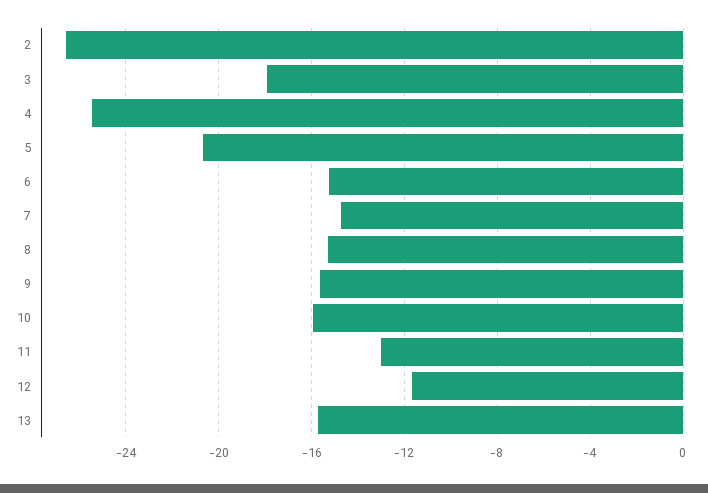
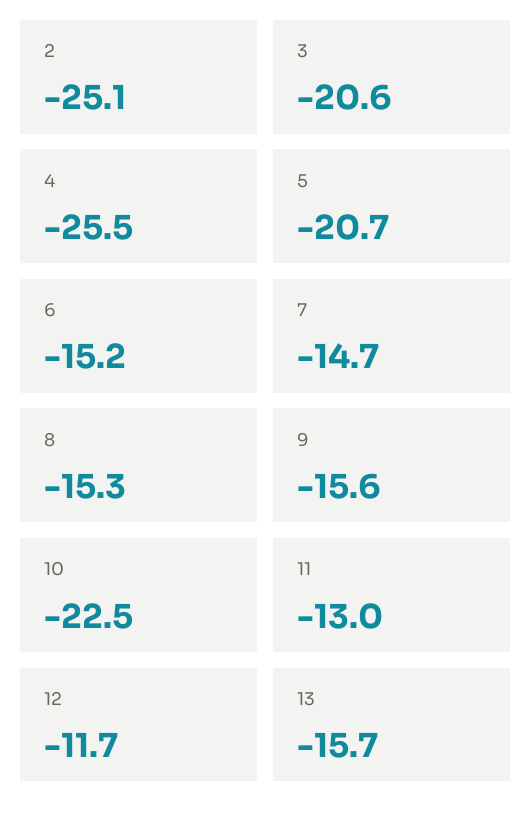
2: -26.5 -> -25.1
3: -18 -> -20.6
10: -16 -> -22.5

